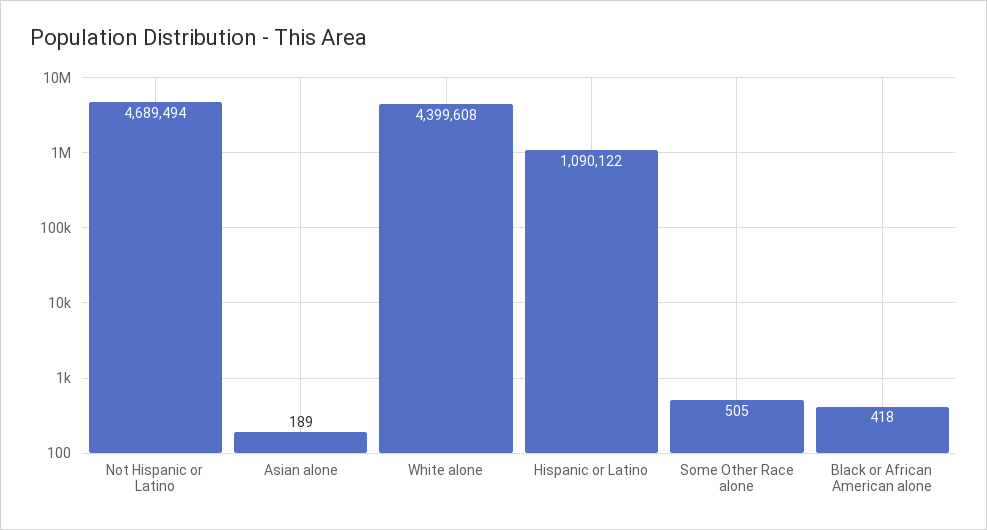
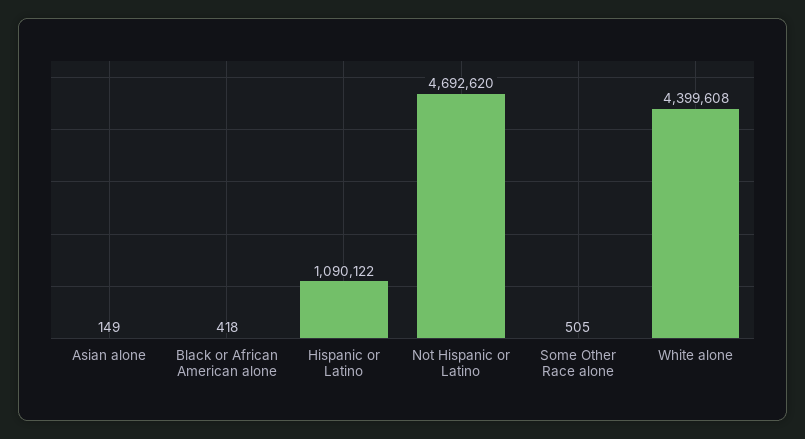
Not Hispanic or Latino: 4689494 -> 4692620
Asian alone: 189 -> 149

